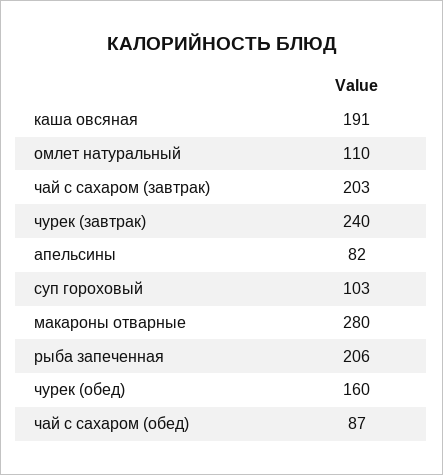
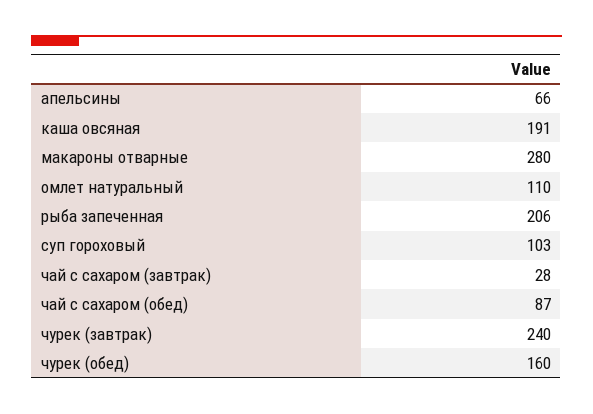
чай с сахаром (завтрак): 203 -> 28
апельсины: 82 -> 66

